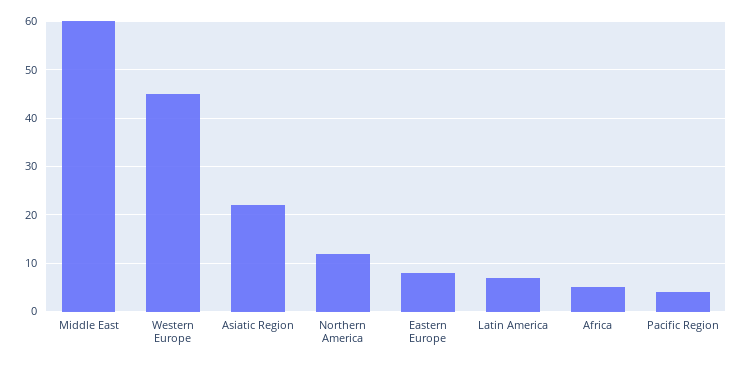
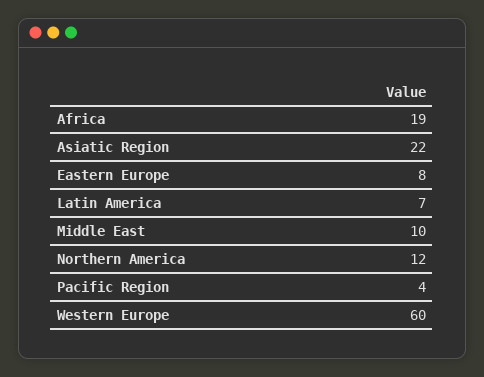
Middle East: 60 -> 10
Western Europe: 45 -> 60
Africa: 5 -> 19

